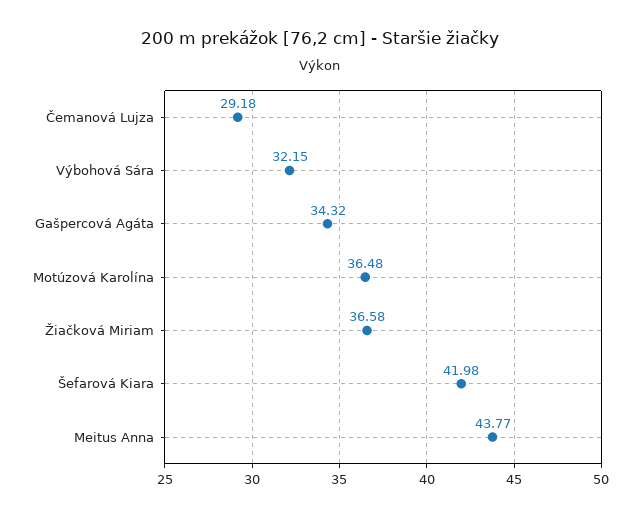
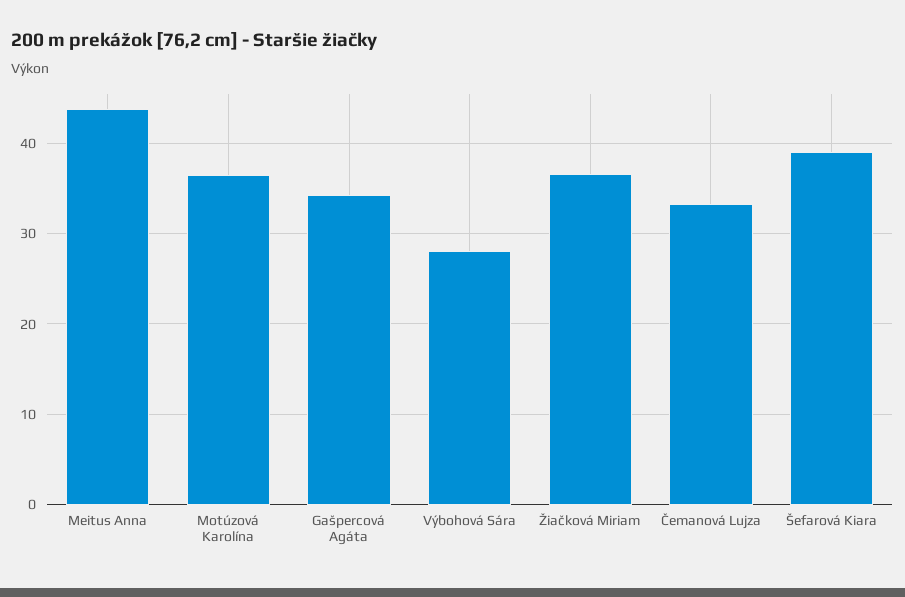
Čemanová Lujza: 29.18 -> 33
Výbohová Sára: 32.15 -> 28
Šefarová Kiara: 41.98 -> 39

